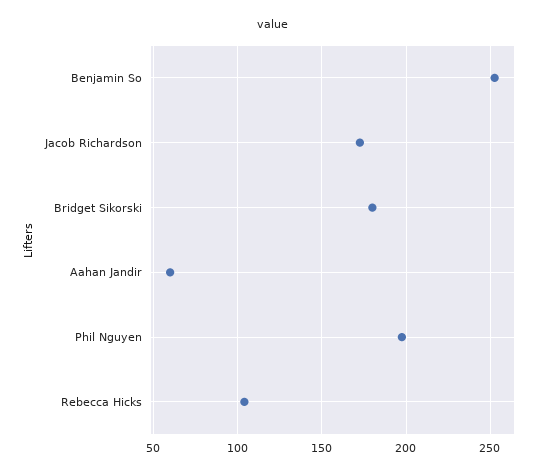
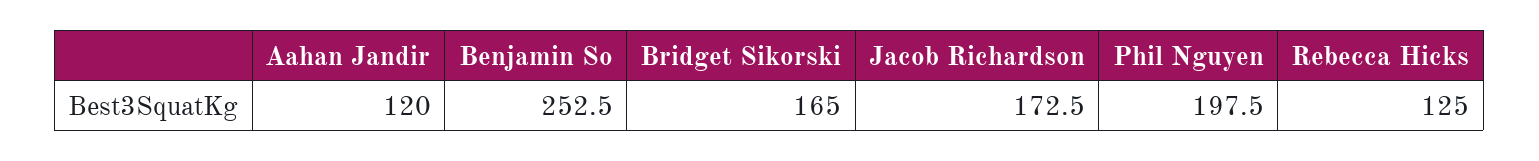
Bridget Sikorski: 180 -> 165
Aahan Jandir: 60 -> 120
Rebecca Hicks: 105 -> 125

